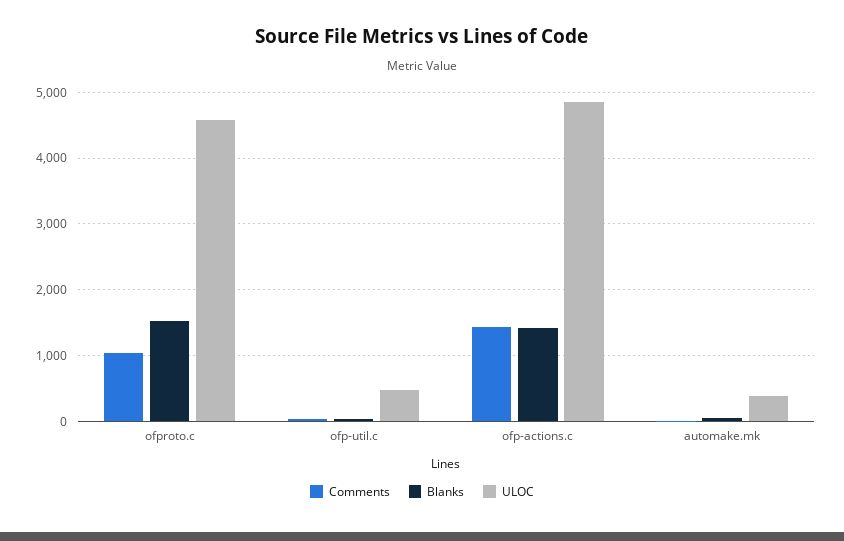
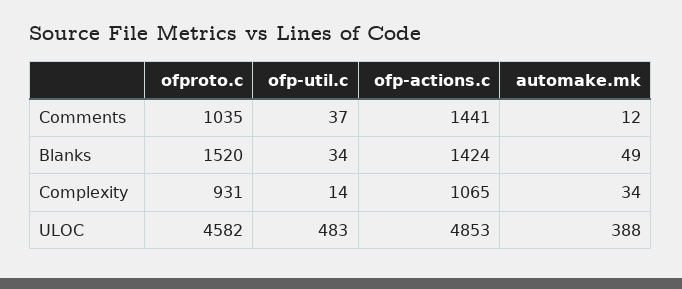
Complexity, ofproto.c: none -> 931
Complexity, ofp-util.c: none -> 14
Complexity, ofp-actions.c: none -> 1065
Complexity, automake.mk: none -> 34

